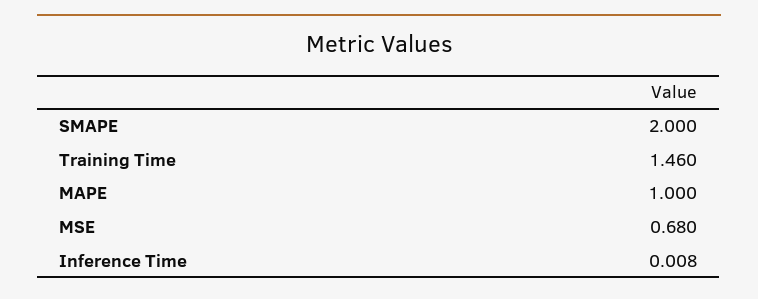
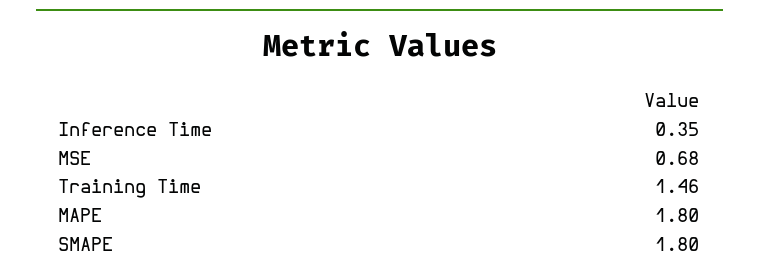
SMAPE: 2 -> 1.8
MAPE: 1 -> 1.8
Inference Time: 0.008 -> 0.35

